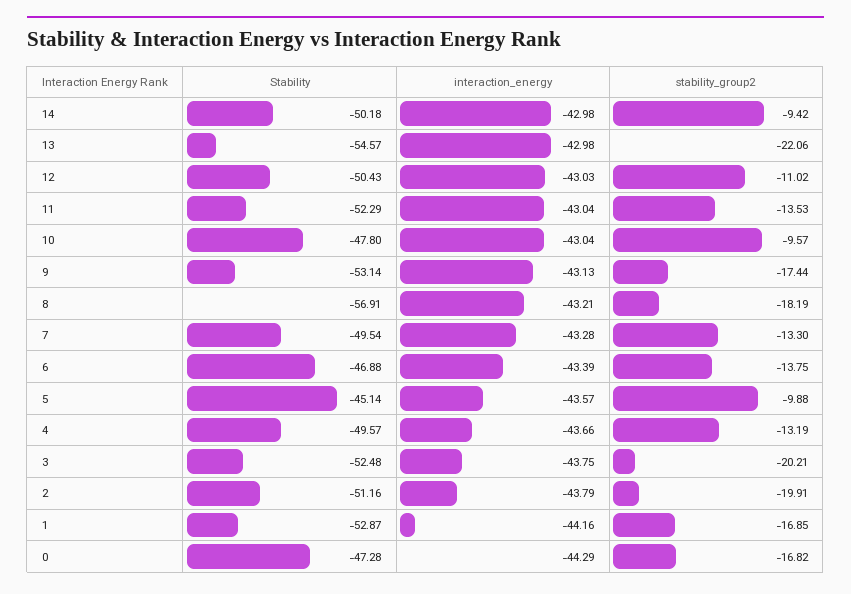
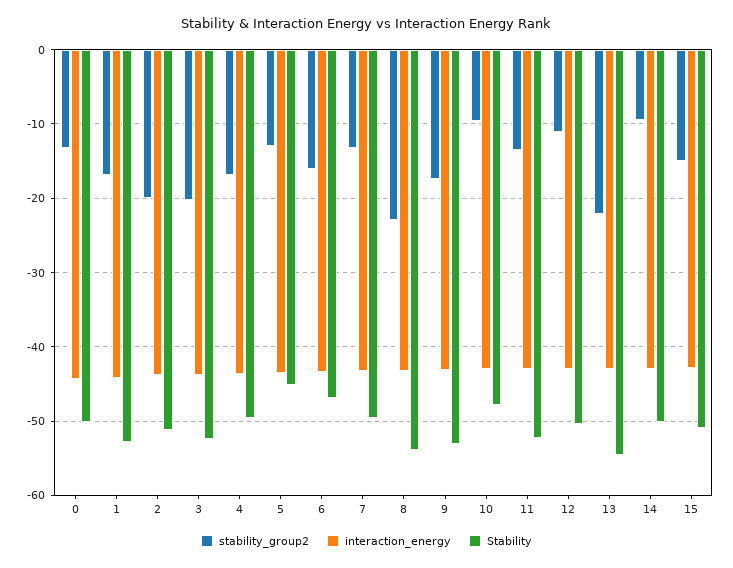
Stability, 8: -56.91 -> -54
stability_group2, 8: -18.19 -> -23
stability_group2, 6: -13.75 -> -16
stability_group2, 5: -9.88 -> -13
stability_group2, 4: -13.19 -> -17
Stability, 0: -47.28 -> -50
stability_group2, 0: -16.82 -> -13
stability_group2, 15: none -> -15
interaction_energy, 15: none -> -43
Stability, 15: none -> -51

